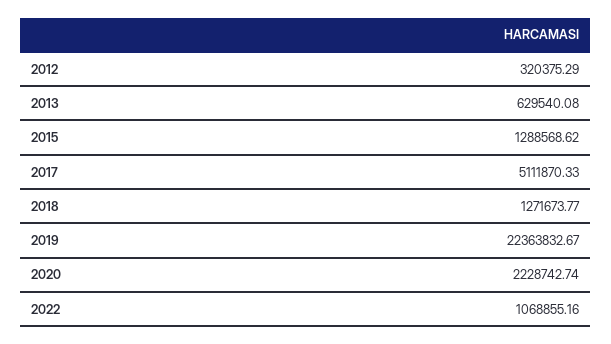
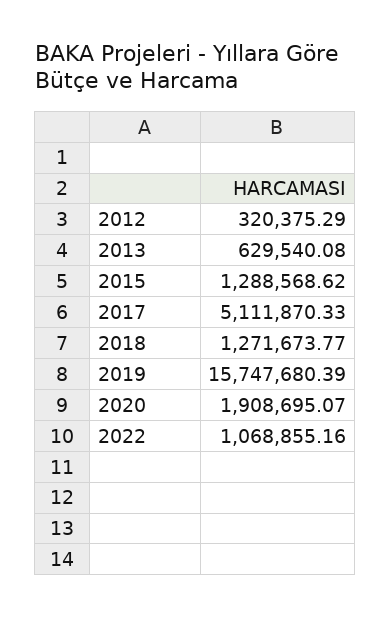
2019: 22363832.67 -> 15747680.39
2020: 2228742.74 -> 1908695.07

